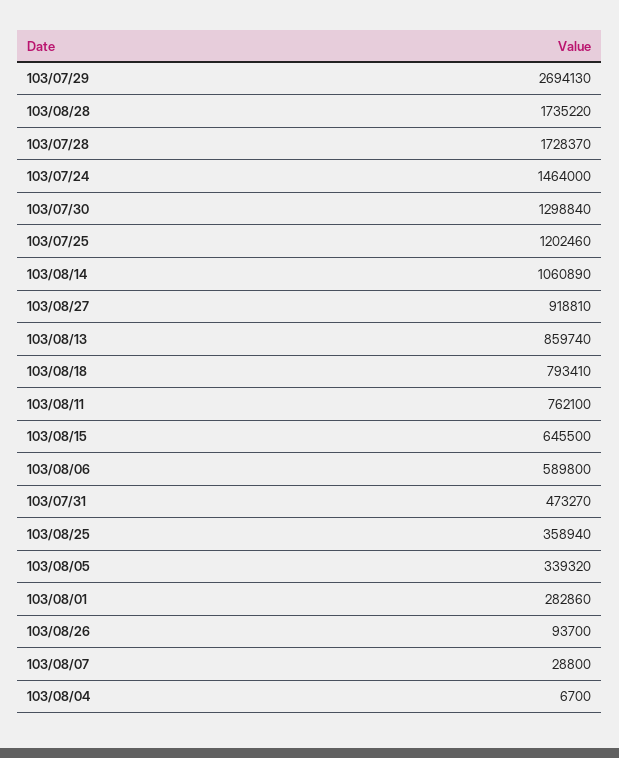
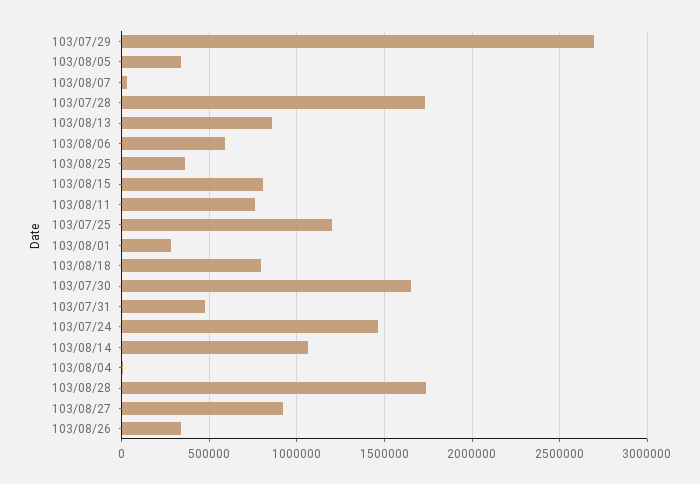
103/07/30: 1298840 -> 1650000
103/08/15: 645500 -> 800000
103/08/26: 93700 -> 350000

